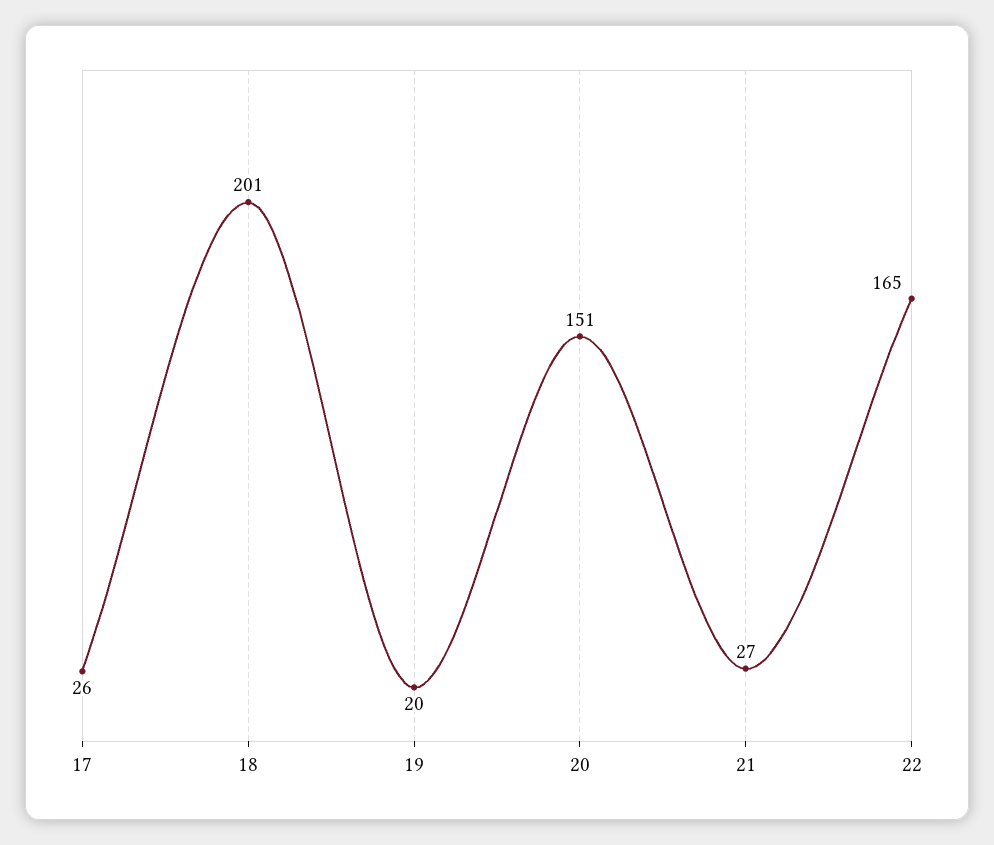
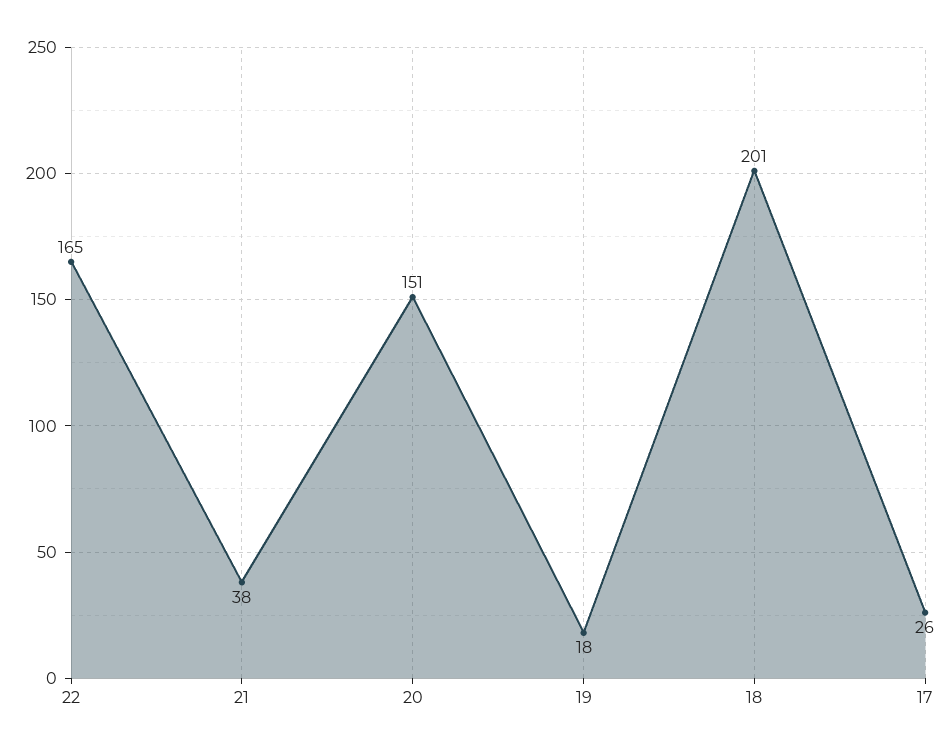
19: 20 -> 18
21: 27 -> 38

